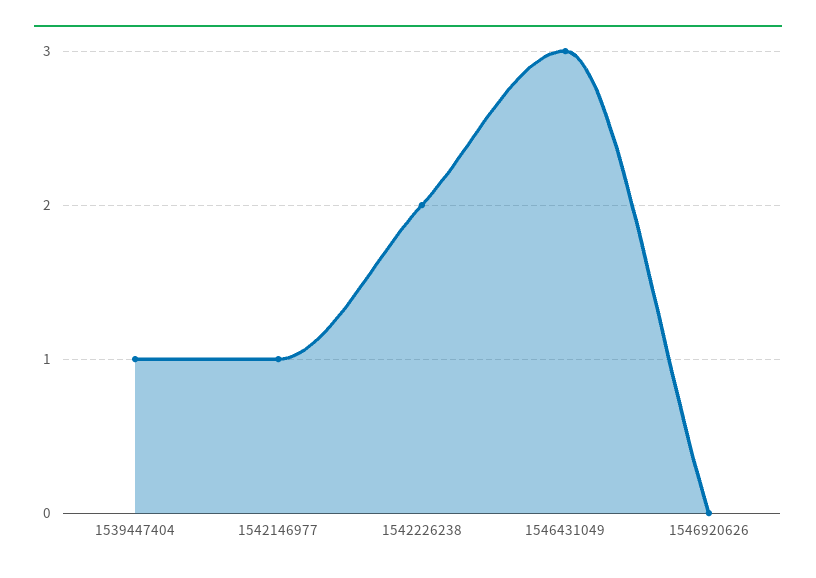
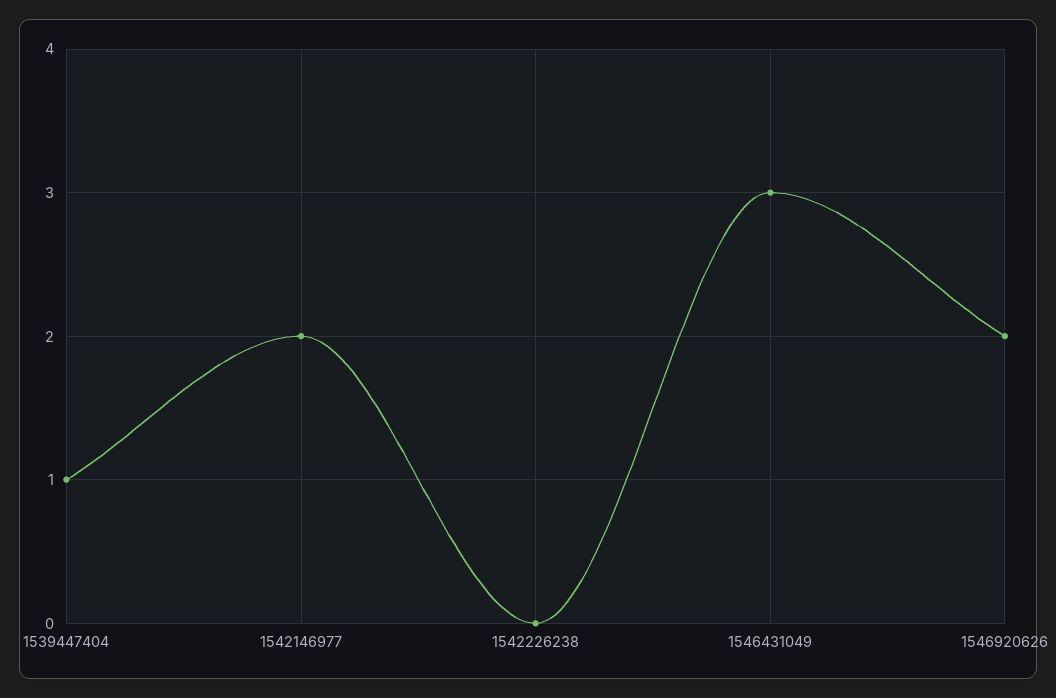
1542146977: 1 -> 2
1542226238: 2 -> 0
1546920626: 0 -> 2

